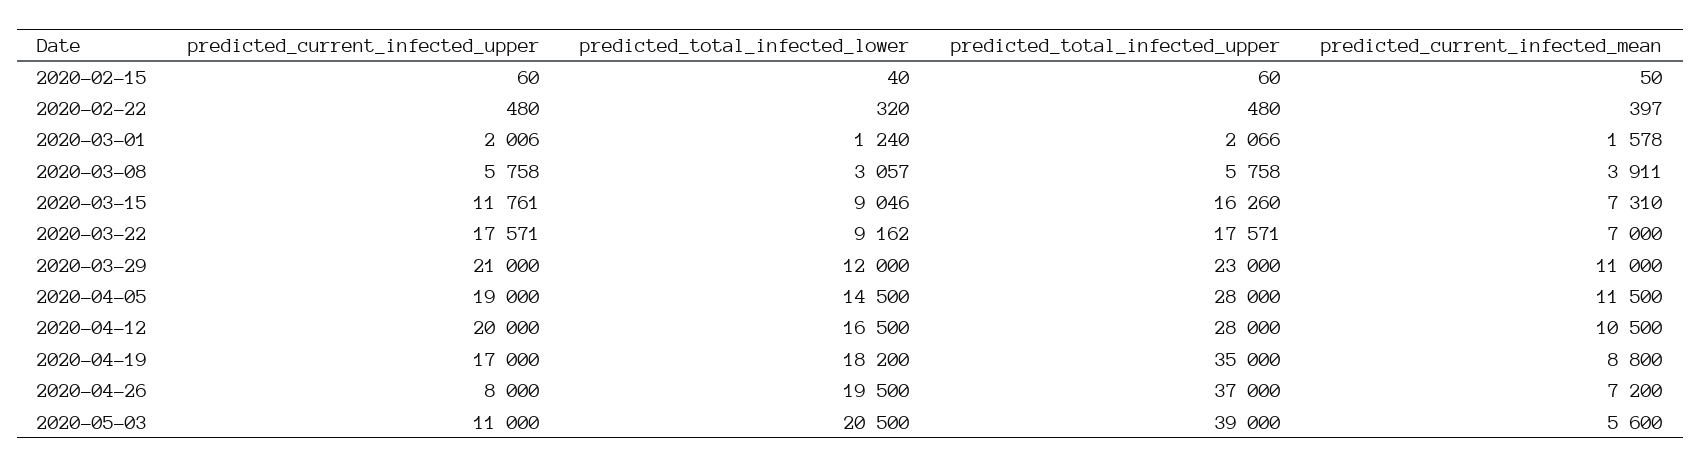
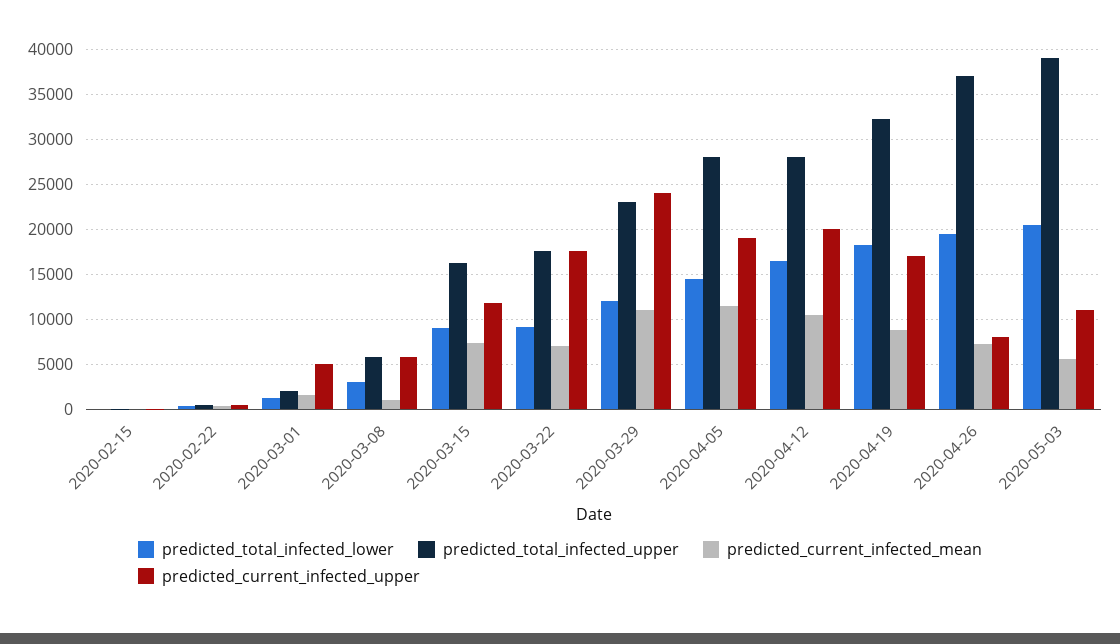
predicted_current_infected_upper, 2020-03-01: 2006 -> 5000
predicted_current_infected_mean, 2020-03-08: 3911 -> 1000
predicted_current_infected_upper, 2020-03-29: 21000 -> 24000
predicted_total_infected_upper, 2020-04-19: 35000 -> 32000

